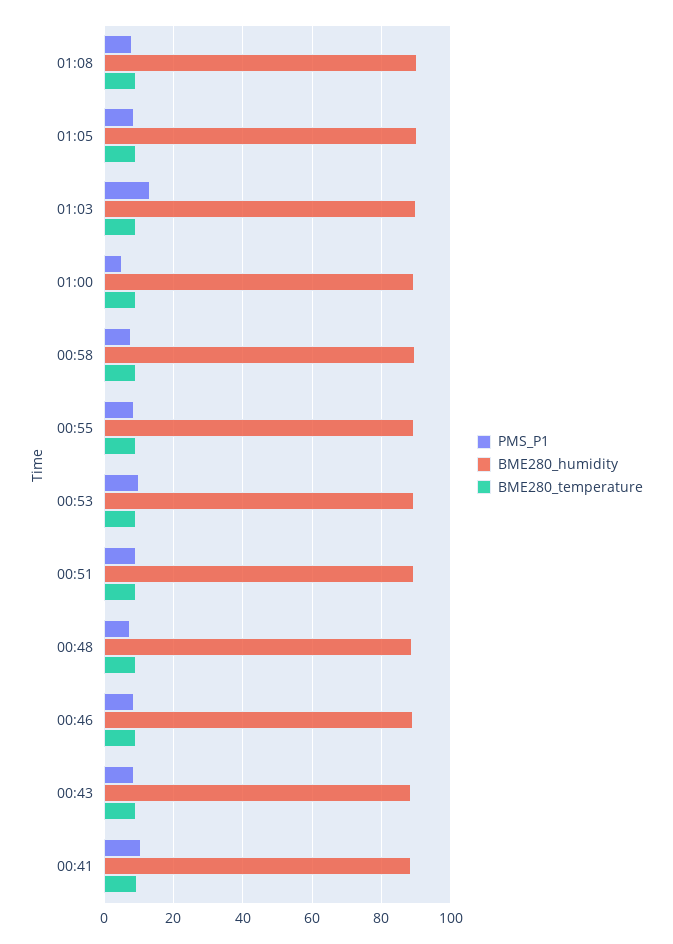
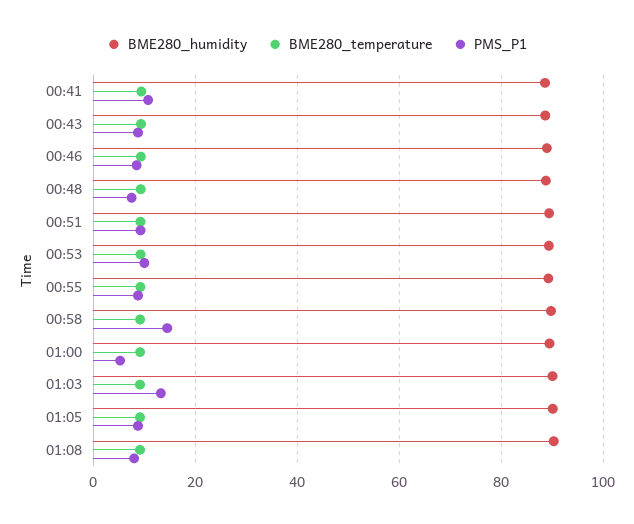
PMS_P1, 00:58: 8 -> 14

